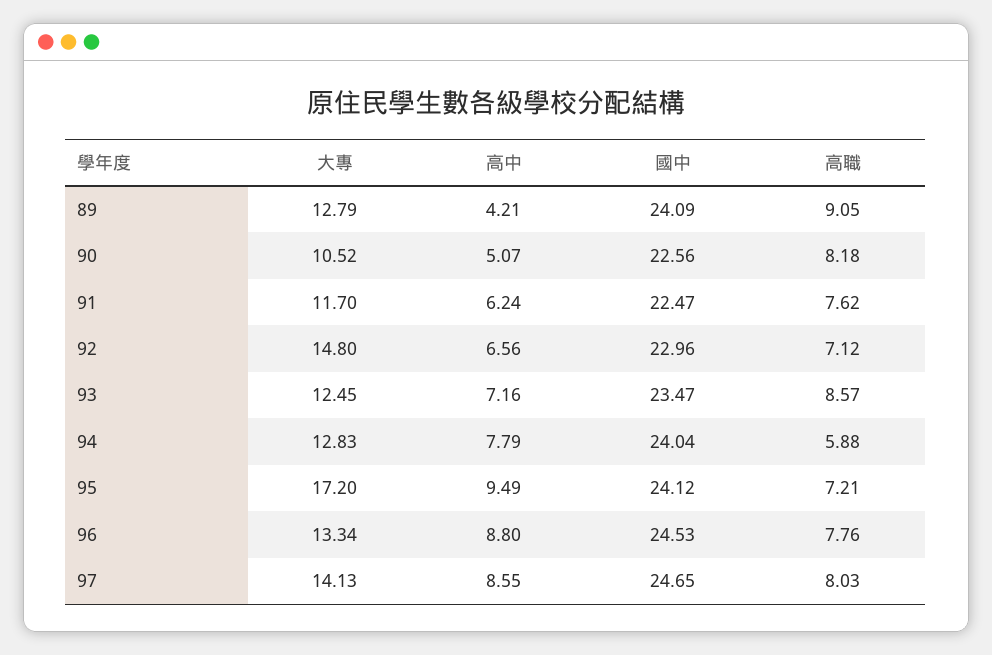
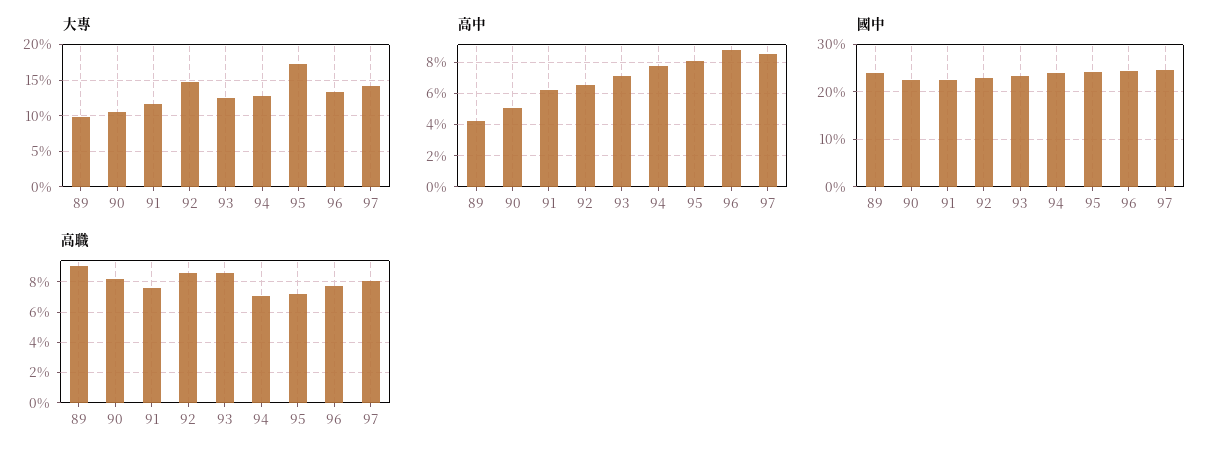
大專, 89: 12.79 -> 10
高職, 92: 7.12 -> 8.5
高職, 94: 5.88 -> 7
高中, 95: 9.49 -> 8

